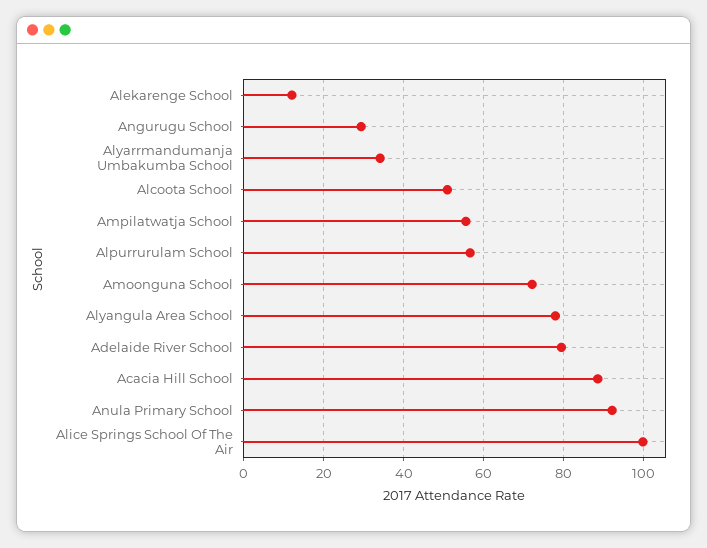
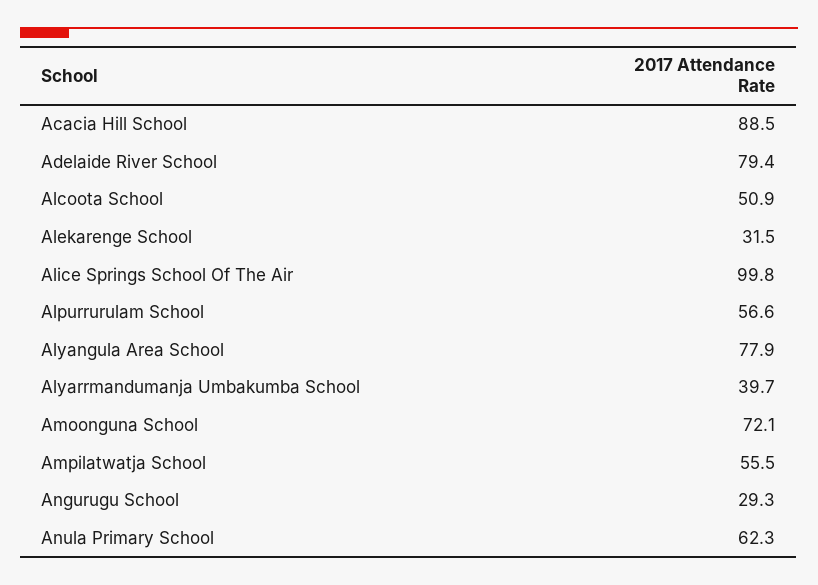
Alekarenge School: 12 -> 31.5
Alyarrmandumanja Umbakumba School: 34 -> 39.7
Anula Primary School: 92 -> 62.3

